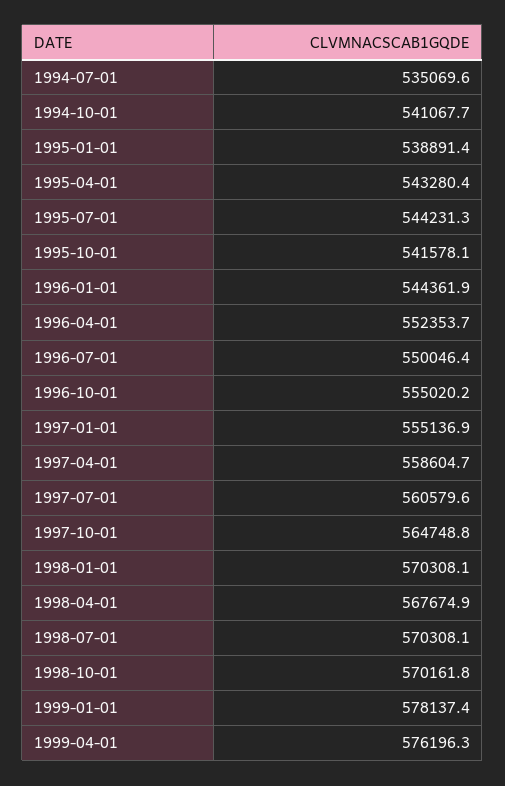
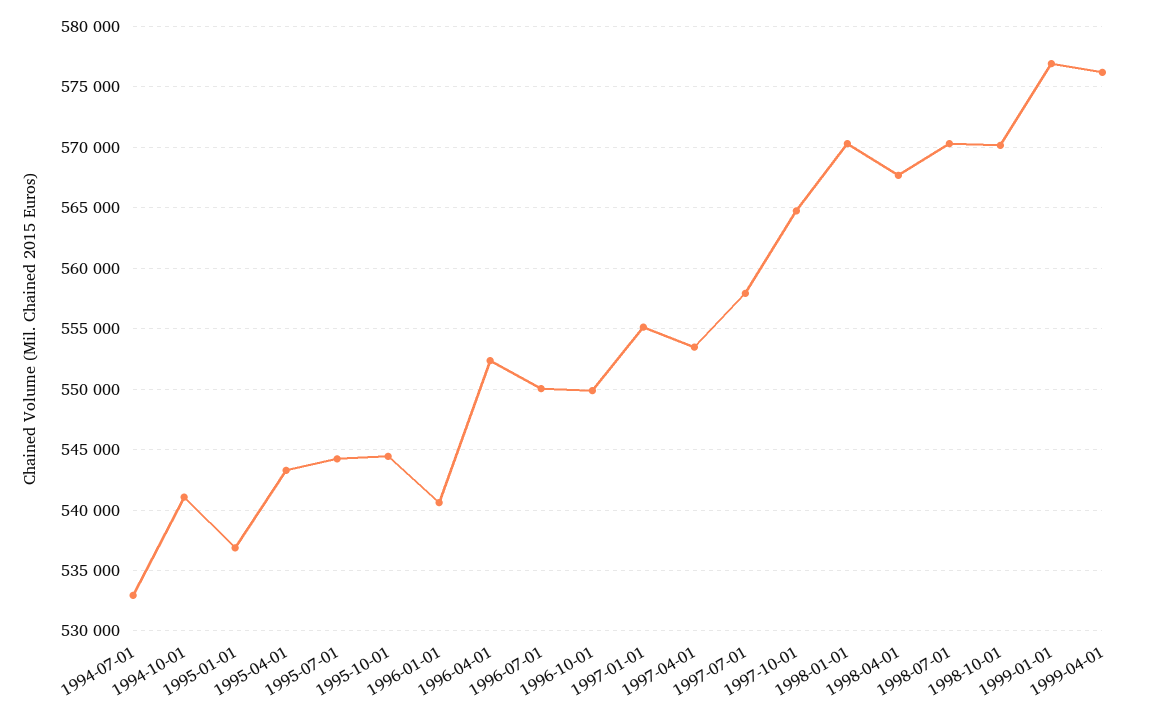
1994-07-01: 535069.6 -> 533000
1995-01-01: 538891.4 -> 537000
1995-10-01: 541578.1 -> 544500
1996-01-01: 544361.9 -> 540500
1996-10-01: 555020.2 -> 550000
1997-04-01: 558604.7 -> 553500
1997-07-01: 560579.6 -> 558000
1999-01-01: 578137.4 -> 577000

